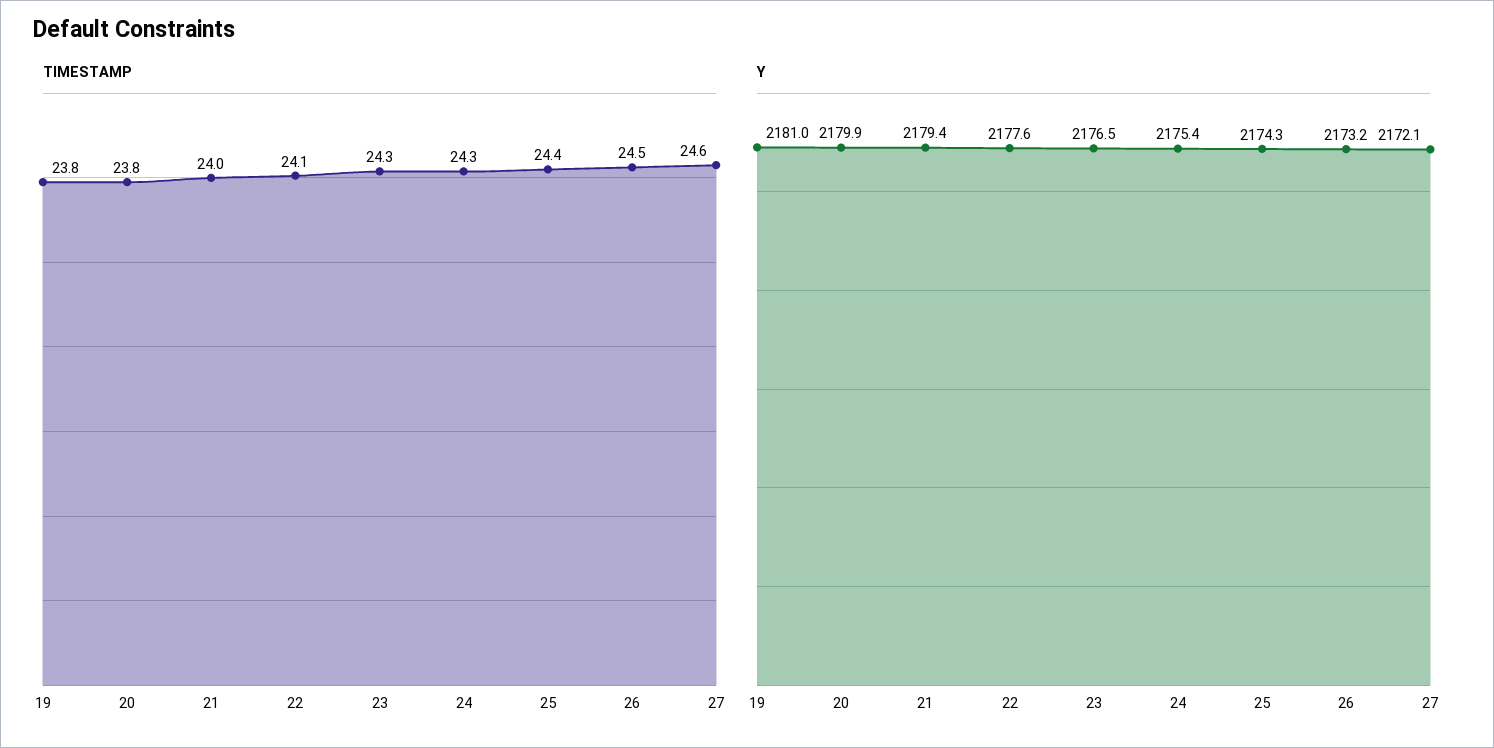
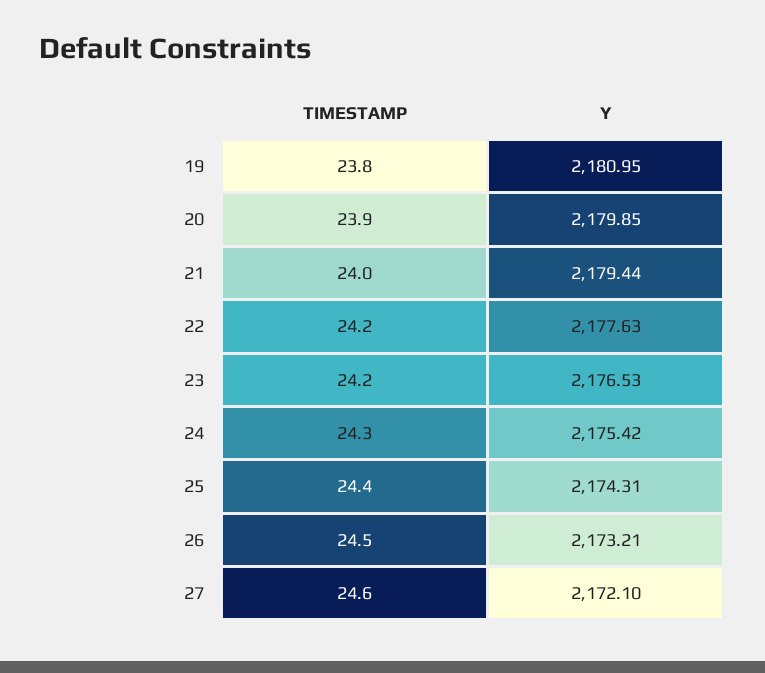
TIMESTAMP, 20: 23.8 -> 23.9
TIMESTAMP, 22: 24.1 -> 24.2
TIMESTAMP, 23: 24.3 -> 24.2

